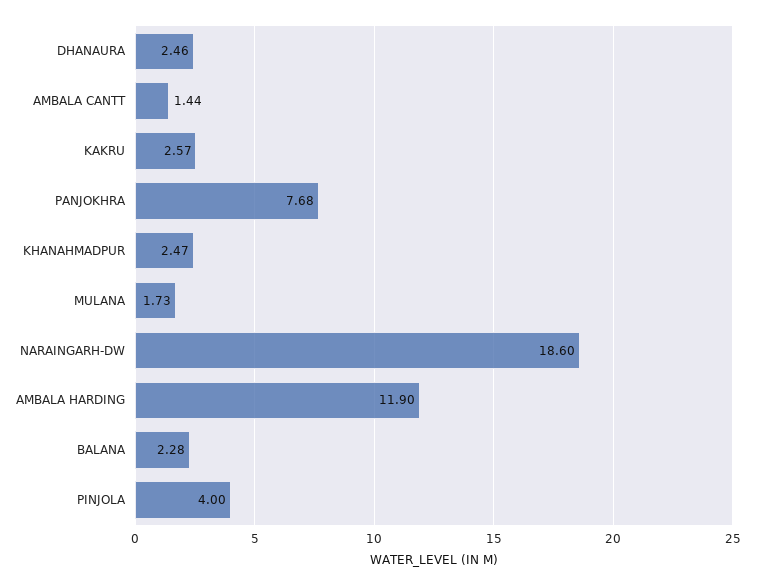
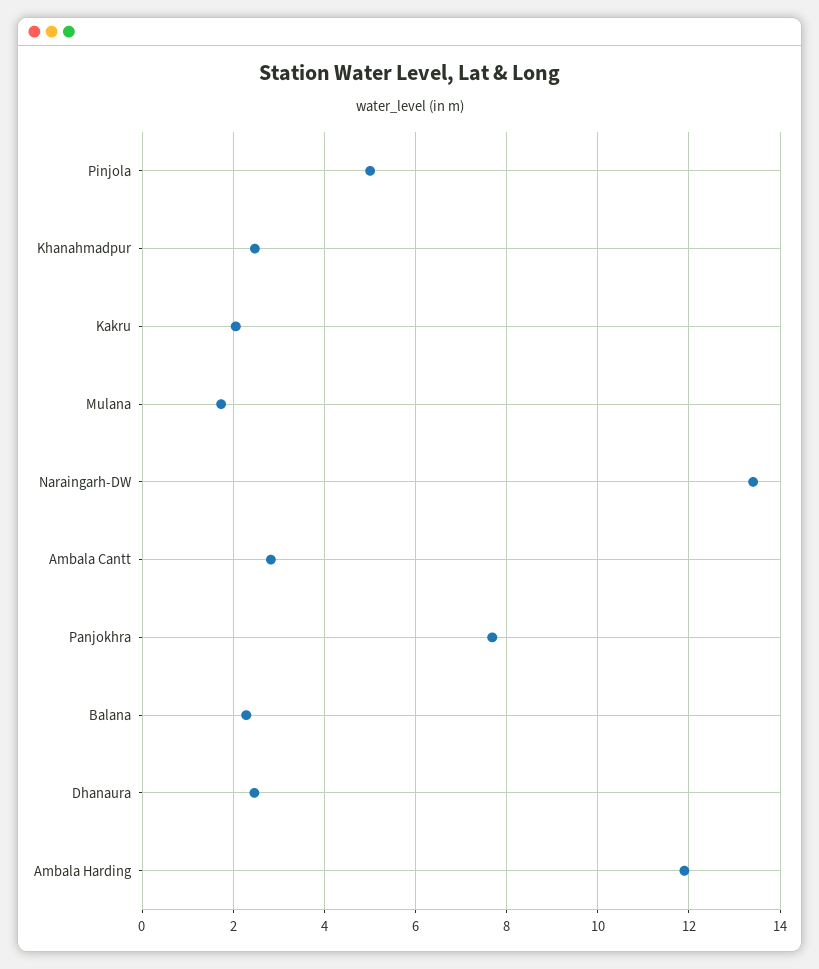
AMBALA CANTT: 1.44 -> 2.8
KAKRU: 2.57 -> 2
NARAINGARH-DW: 18.6 -> 13.4
PINJOLA: 4 -> 5

